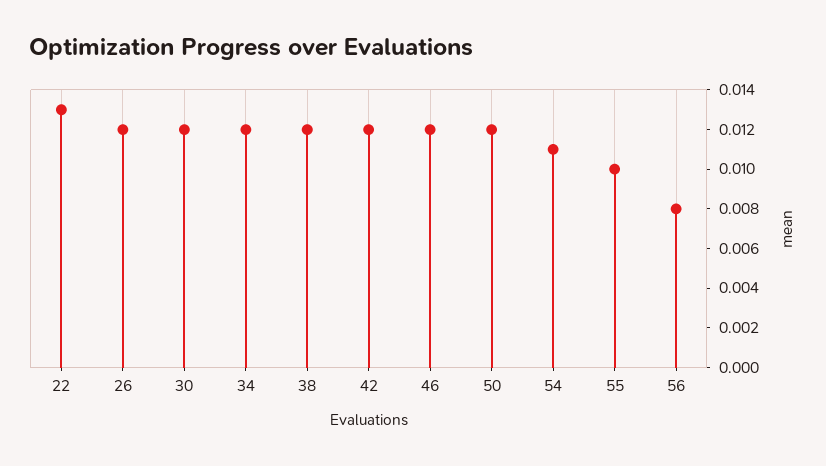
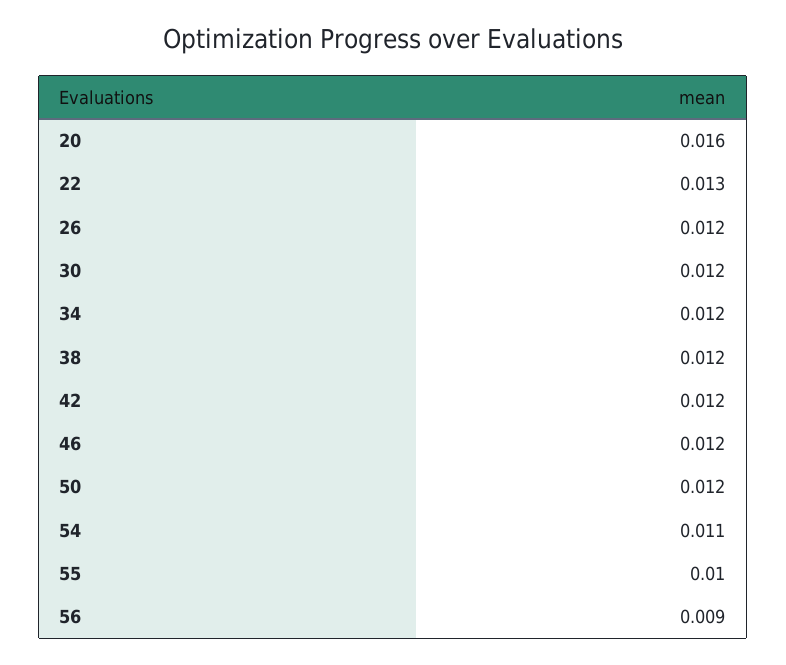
56: 0.008 -> 0.009
20: none -> 0.016

